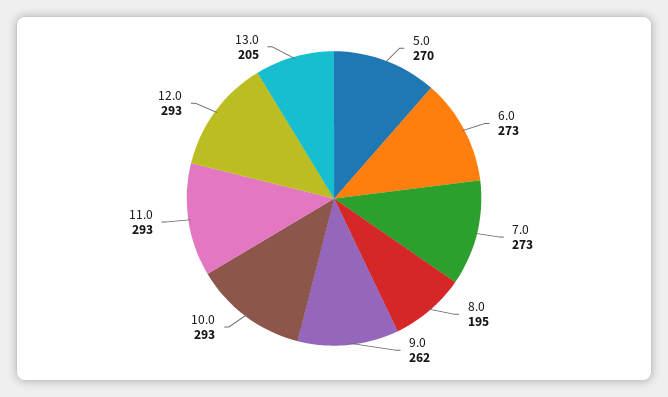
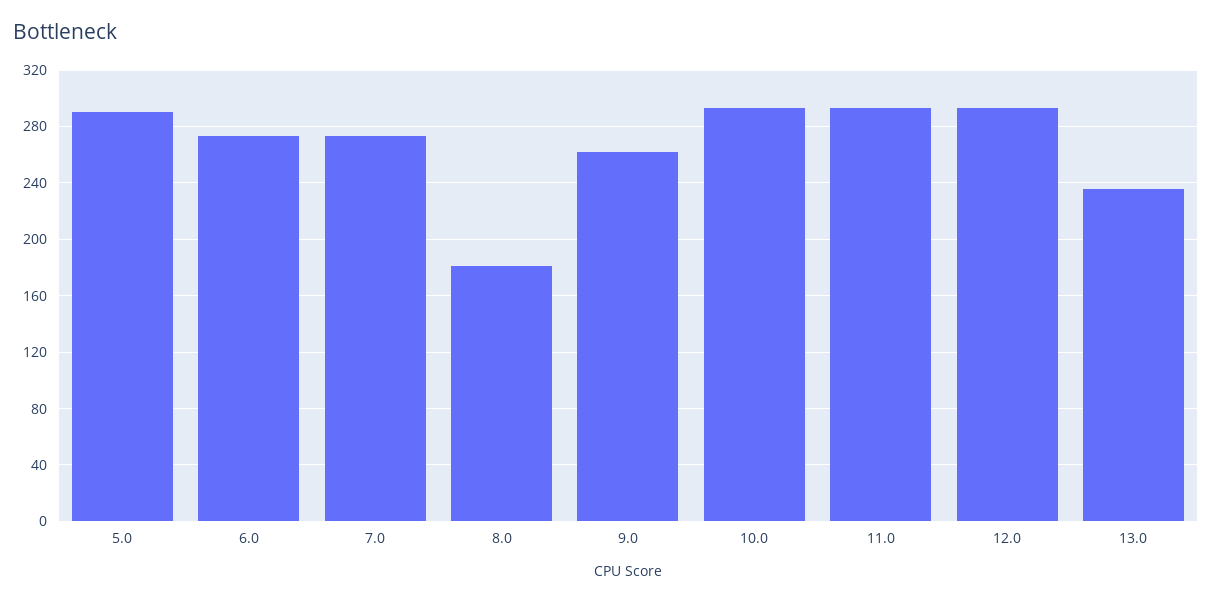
5.0: 270 -> 290
8.0: 195 -> 180
13.0: 205 -> 235

